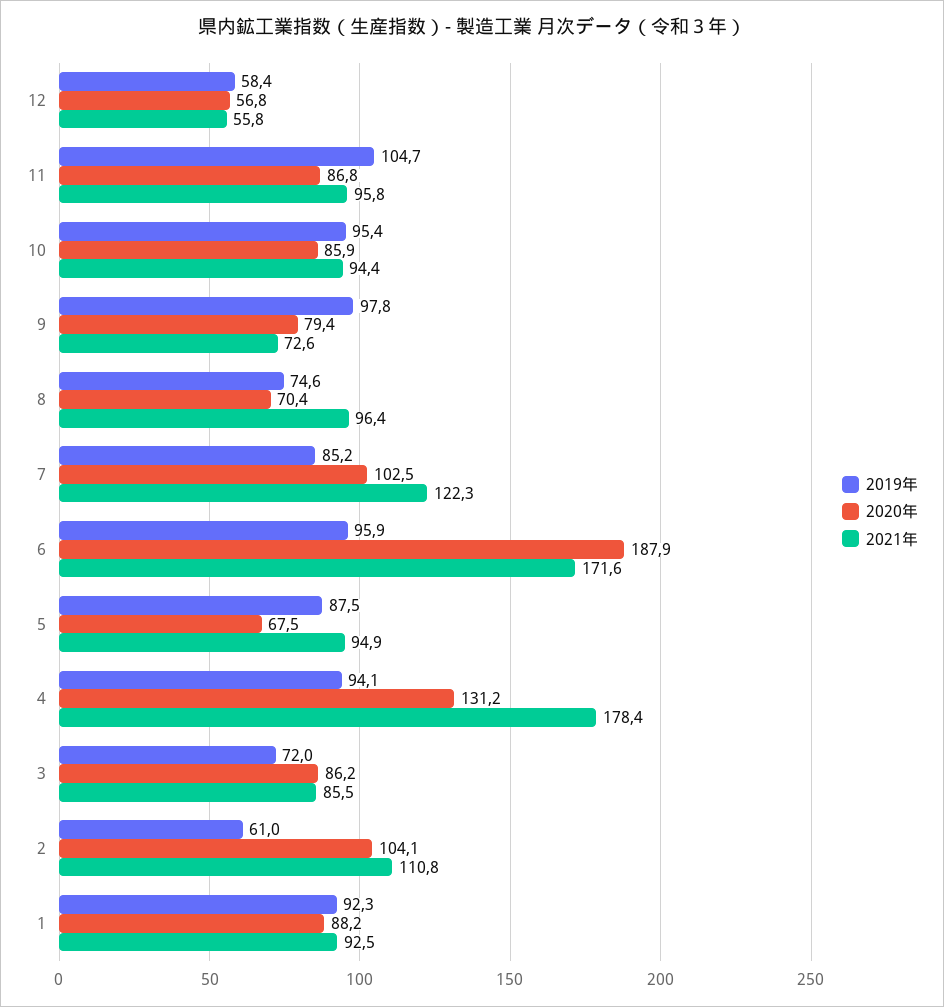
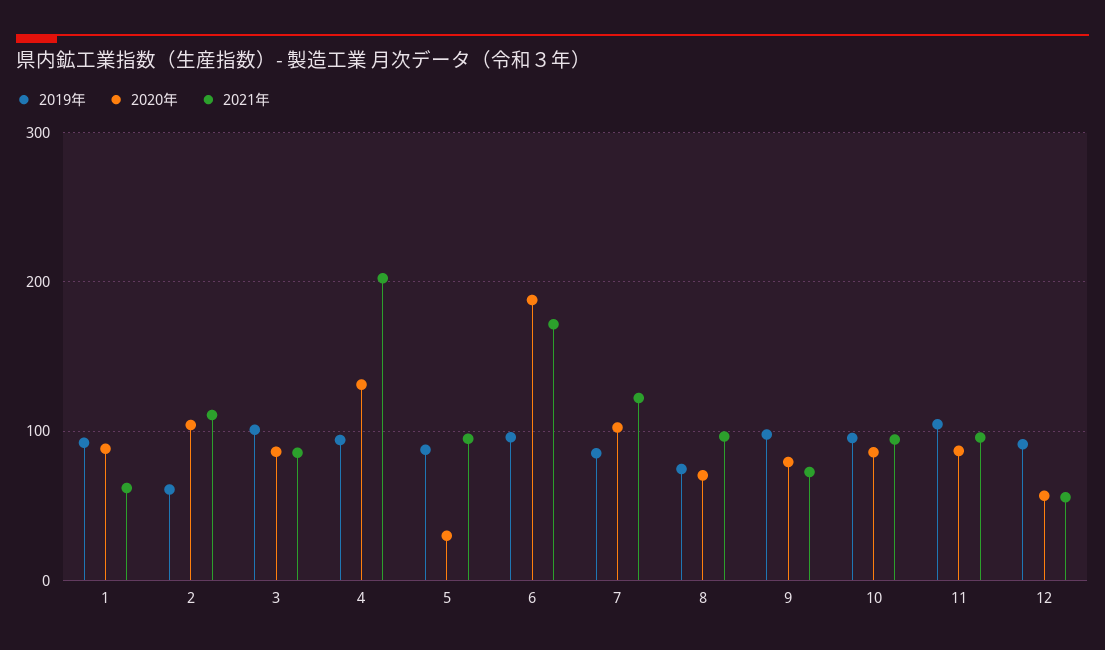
2019年, 12: 58.4 -> 90
2020年, 5: 67.5 -> 30
2021年, 4: 178.4 -> 200
2019年, 3: 72 -> 100
2021年, 1: 92.5 -> 60

